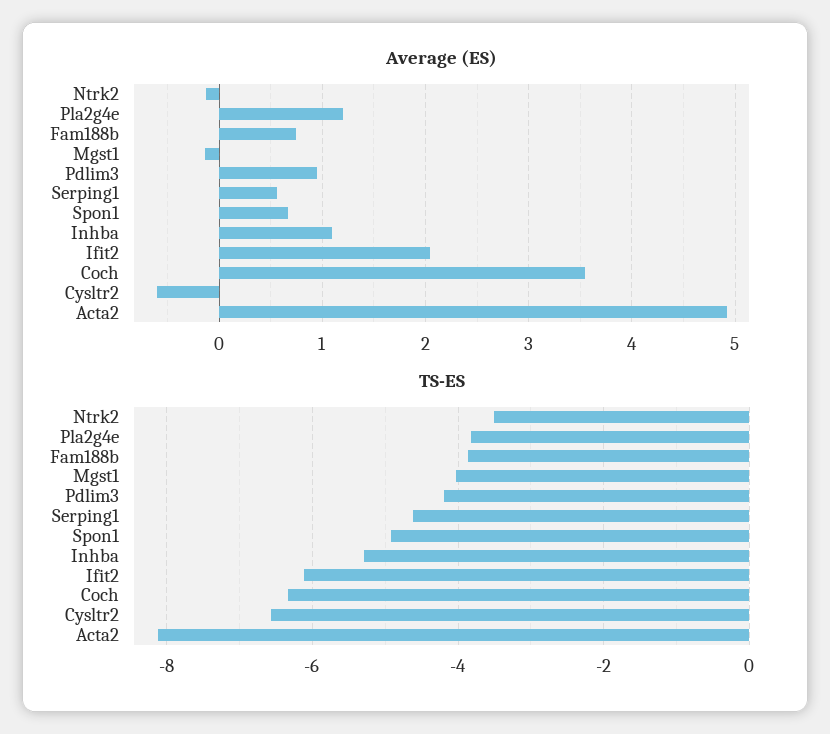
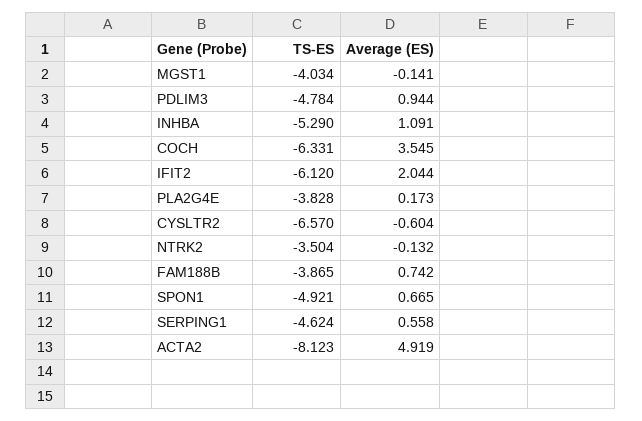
Average (ES), Pla2g4e: 1.2 -> 0.173
TS-ES, Pdlim3: -4.2 -> -4.784

